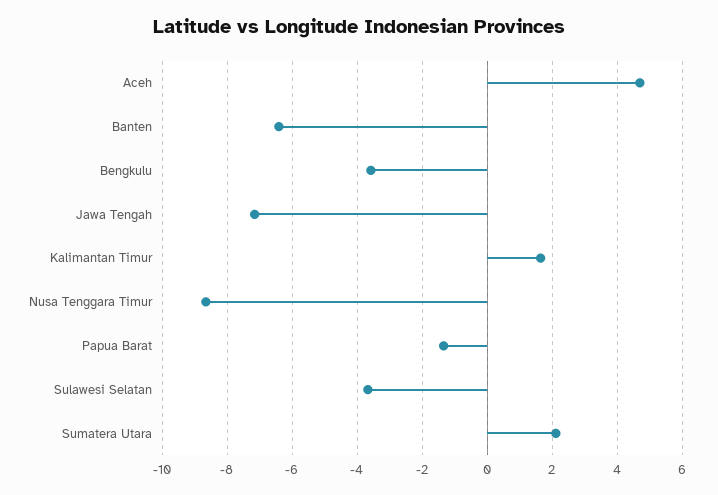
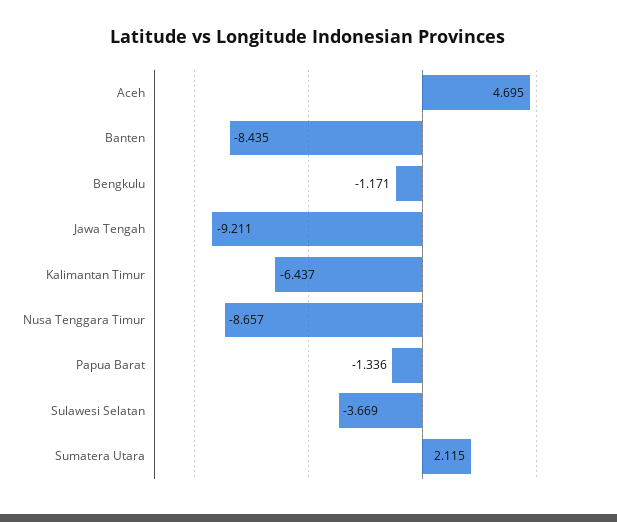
Banten: -6.4 -> -8.435
Bengkulu: -3.6 -> -1.171
Jawa Tengah: -7.2 -> -9.211
Kalimantan Timur: 1.6 -> -6.437

